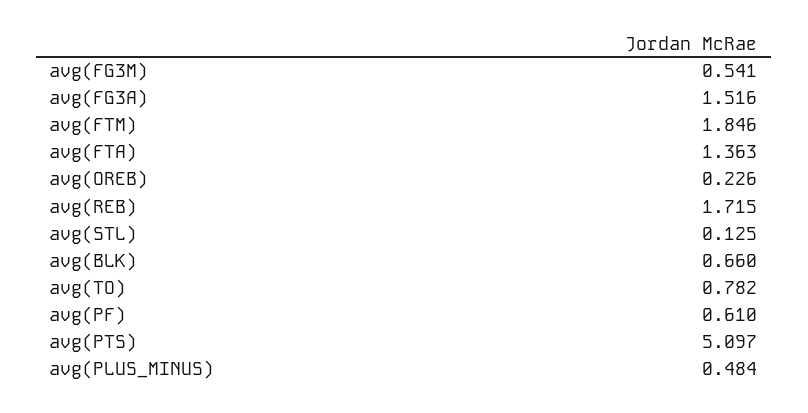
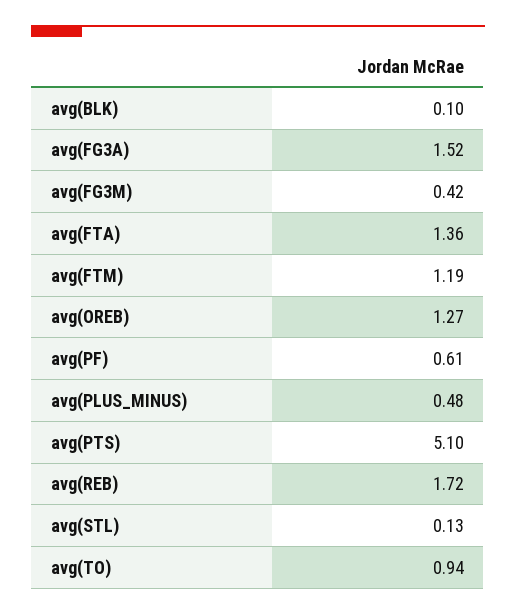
avg(FG3M): 0.541 -> 0.42
avg(FTM): 1.846 -> 1.19
avg(OREB): 0.226 -> 1.27
avg(BLK): 0.66 -> 0.1
avg(TO): 0.782 -> 0.94

